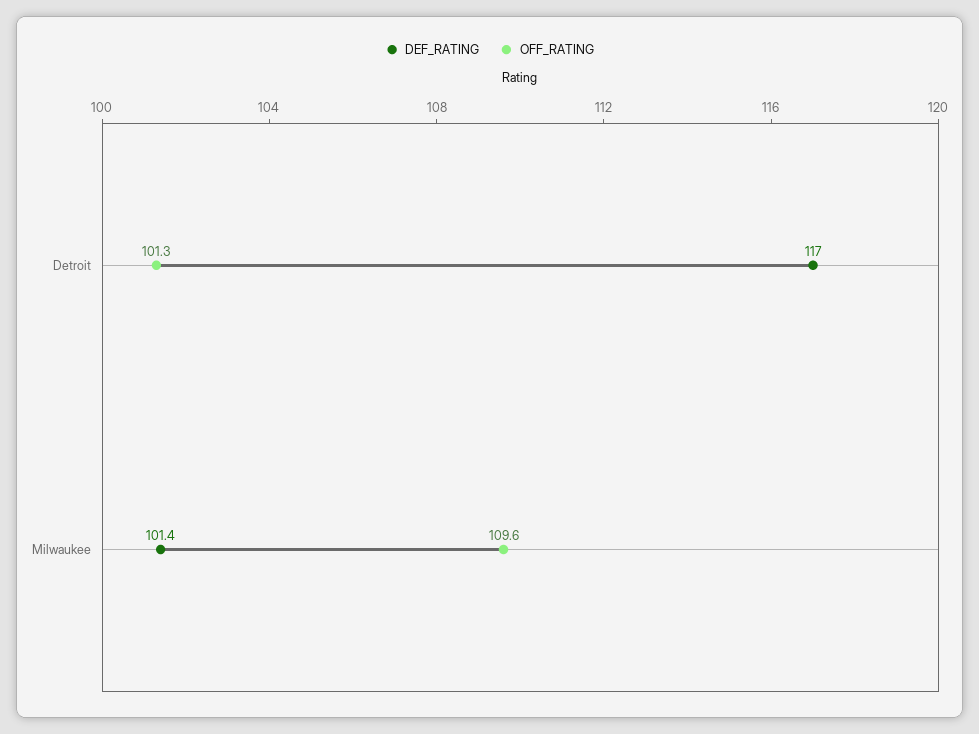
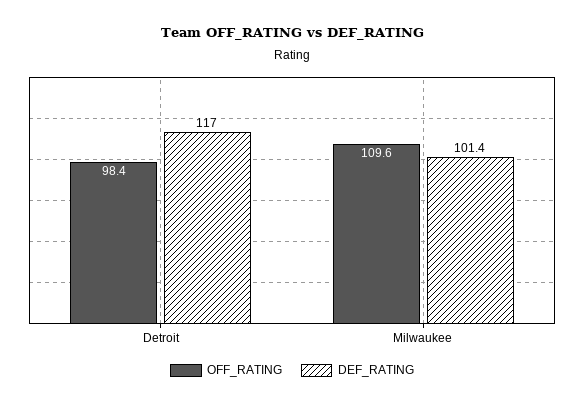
OFF_RATING, Detroit: 101.3 -> 98.4

